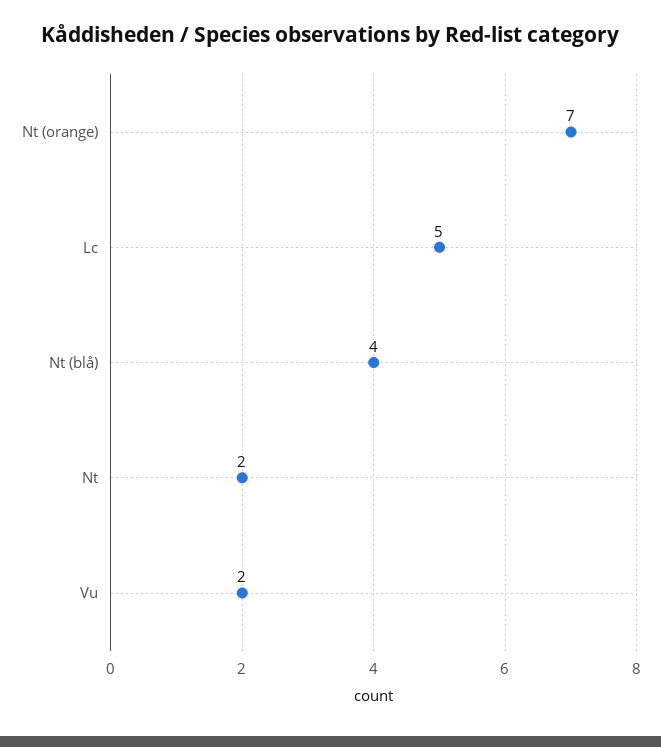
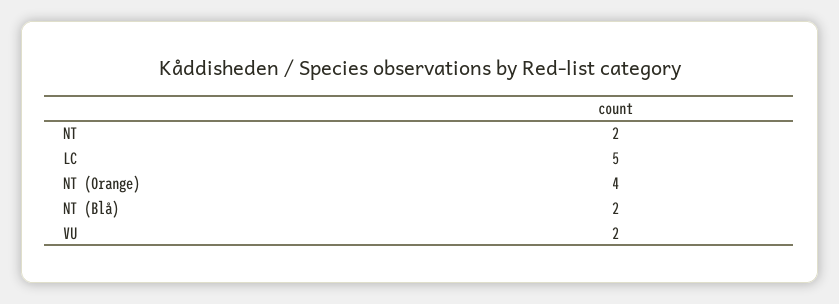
Nt (orange): 7 -> 4
Nt (blå): 4 -> 2

